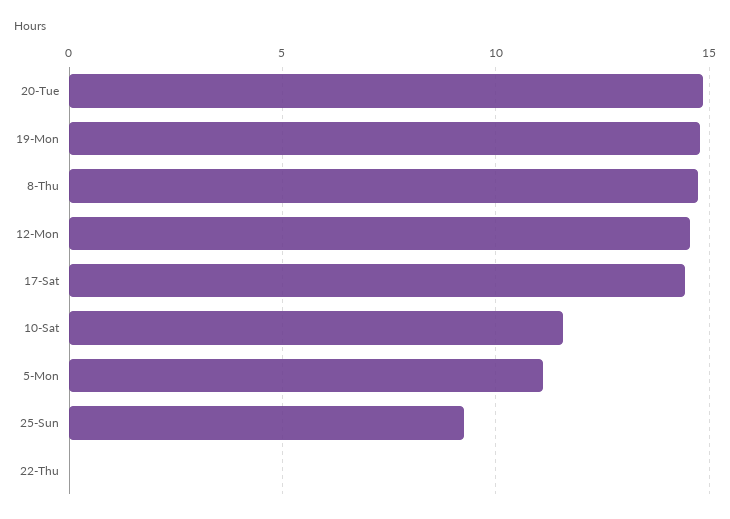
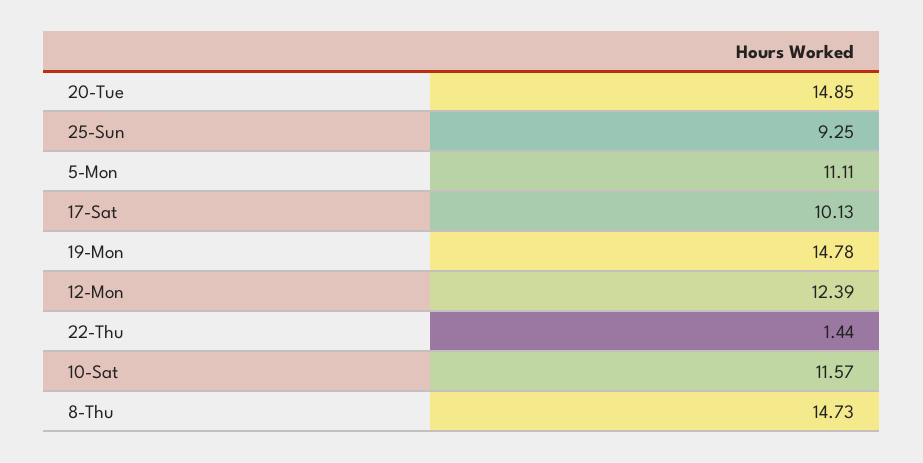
12-Mon: 14.5 -> 12.39
17-Sat: 14.5 -> 10.13
22-Thu: 0 -> 1.44

